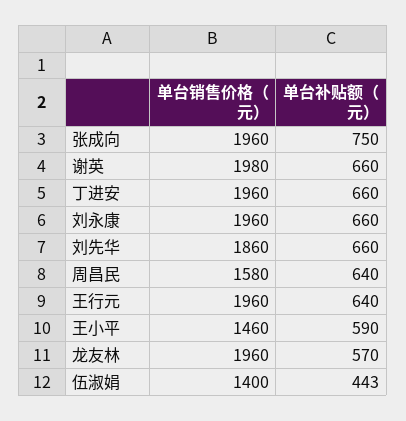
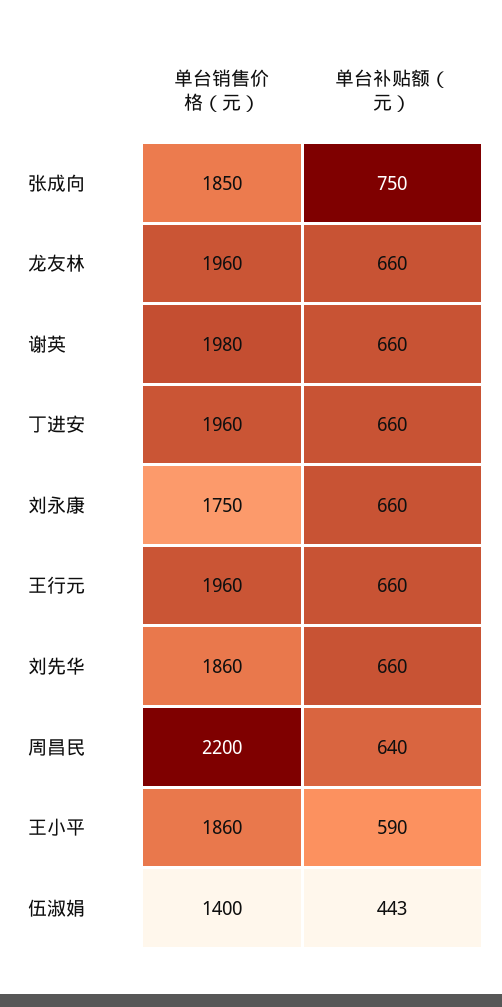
单台销售价格（元）, 张成向: 1960 -> 1850
单台销售价格（元）, 刘永康: 1960 -> 1750
单台销售价格（元）, 周昌民: 1580 -> 2200
单台补贴额（元）, 王行元: 640 -> 660
单台销售价格（元）, 王小平: 1460 -> 1860
单台补贴额（元）, 龙友林: 570 -> 660

